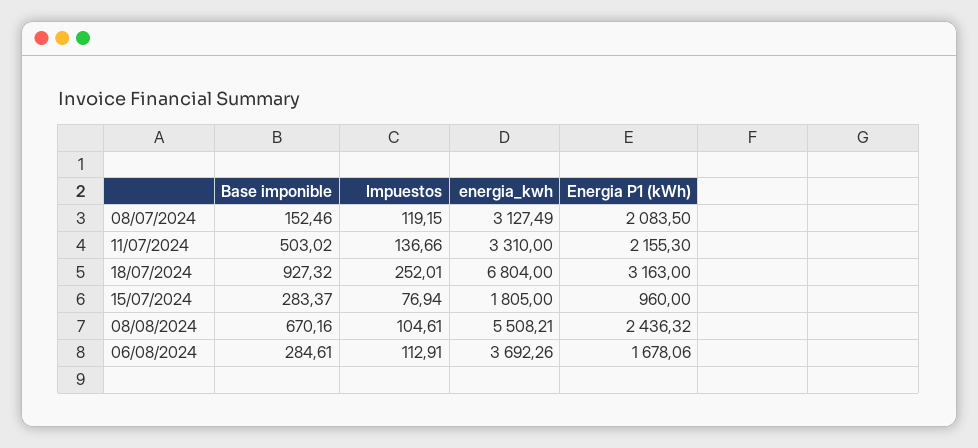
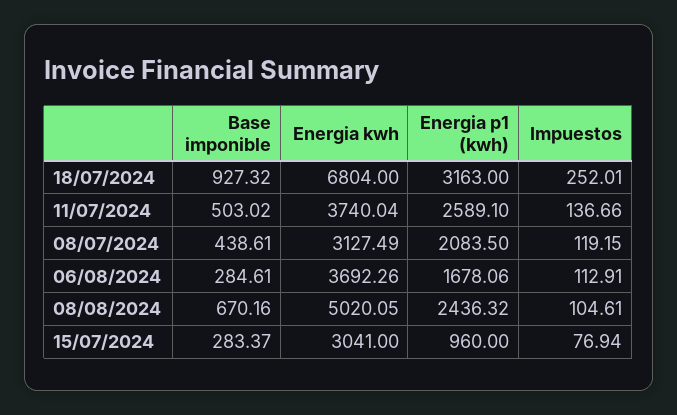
Base imponible, 08/07/2024: 152.46 -> 438.61
energia_kwh, 11/07/2024: 3310 -> 3740.04
Energia P1 (kWh), 11/07/2024: 2155.3 -> 2589.1
energia_kwh, 15/07/2024: 1805 -> 3041
energia_kwh, 08/08/2024: 5508.21 -> 5020.05

